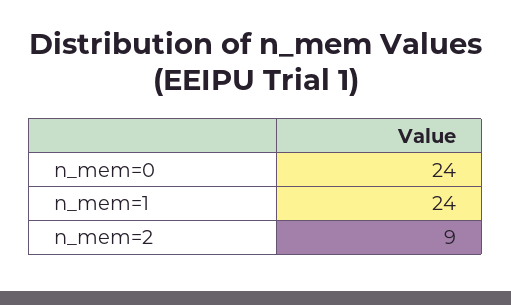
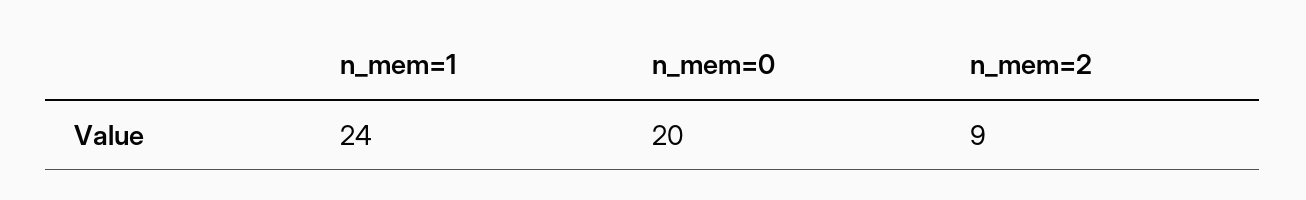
n_mem=0: 24 -> 20

